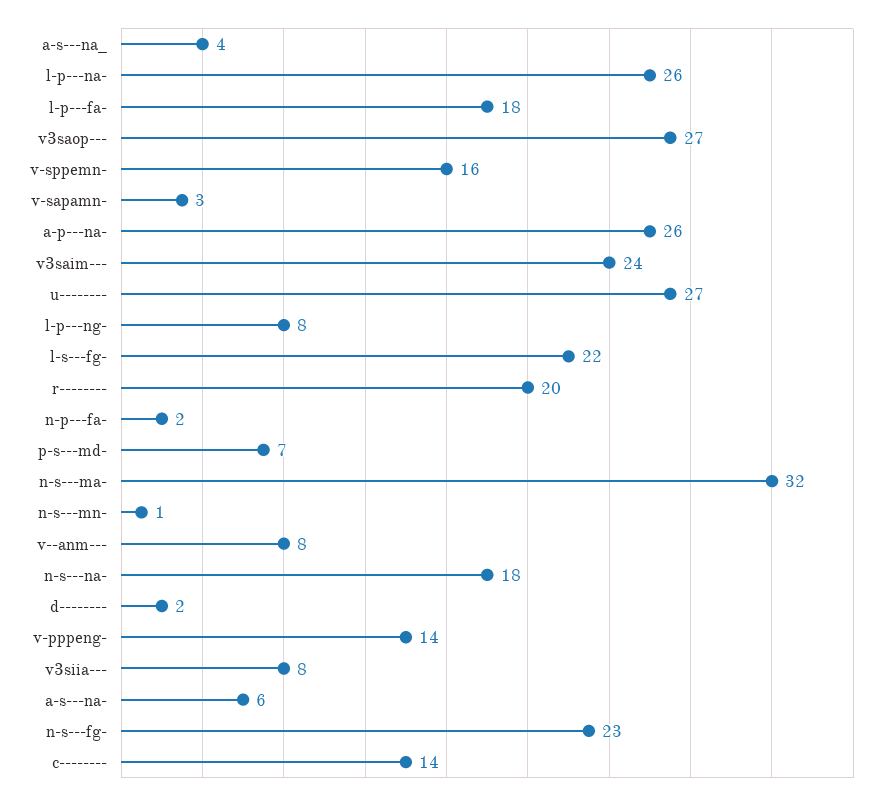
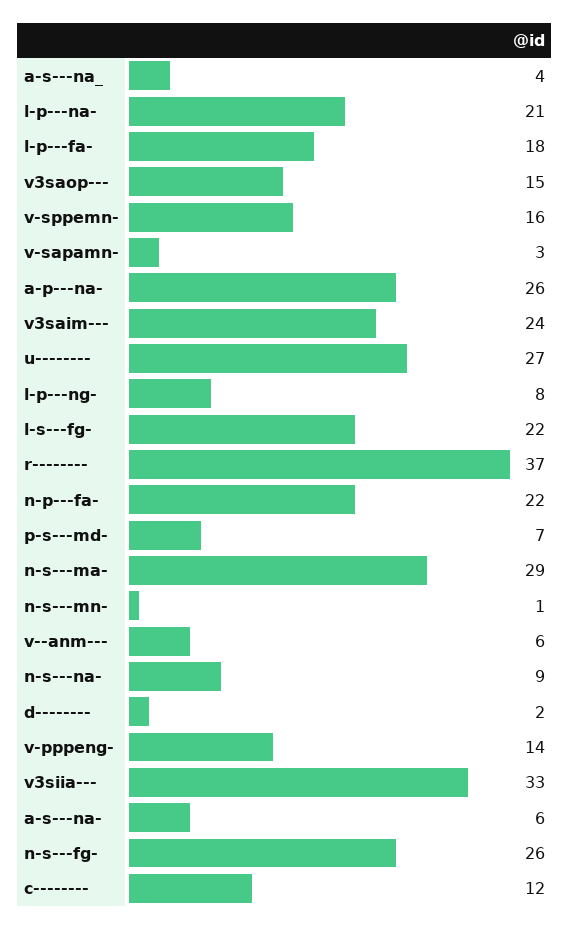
l-p---na-: 26 -> 21
v3saop---: 27 -> 15
r--------: 20 -> 37
n-p---fa-: 2 -> 22
n-s---ma-: 32 -> 29
v--anm---: 8 -> 6
n-s---na-: 18 -> 9
v3siia---: 8 -> 33
n-s---fg-: 23 -> 26
c--------: 14 -> 12

